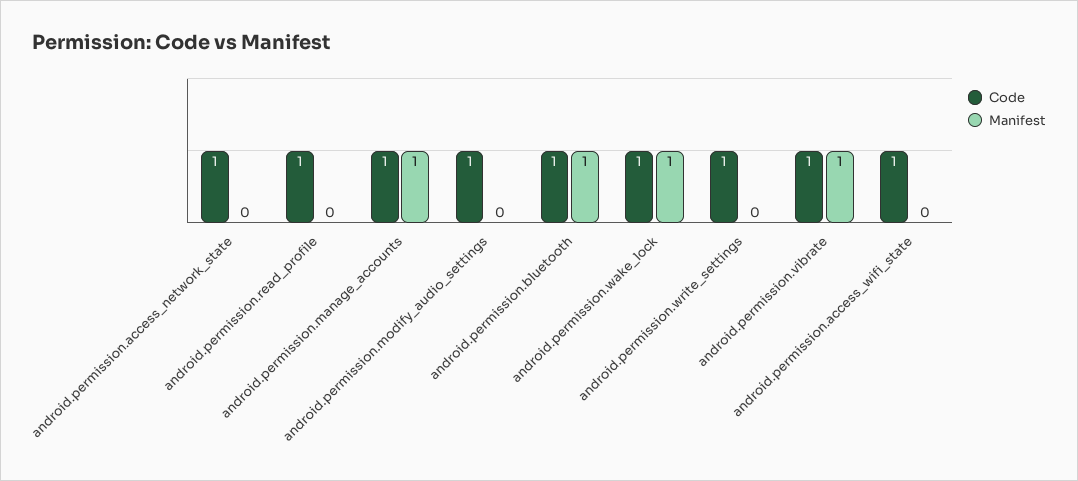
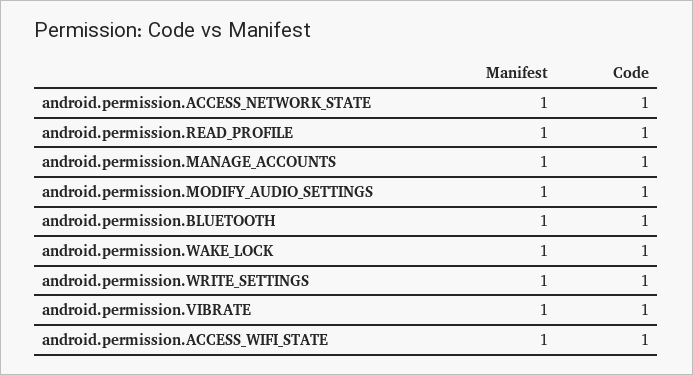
Manifest, android.permission.access_network_state: 0 -> 1
Manifest, android.permission.read_profile: 0 -> 1
Manifest, android.permission.modify_audio_settings: 0 -> 1
Manifest, android.permission.write_settings: 0 -> 1
Manifest, android.permission.access_wifi_state: 0 -> 1

